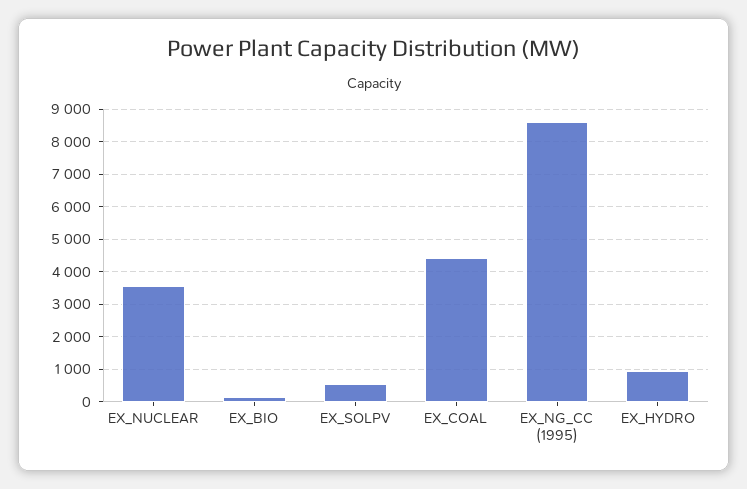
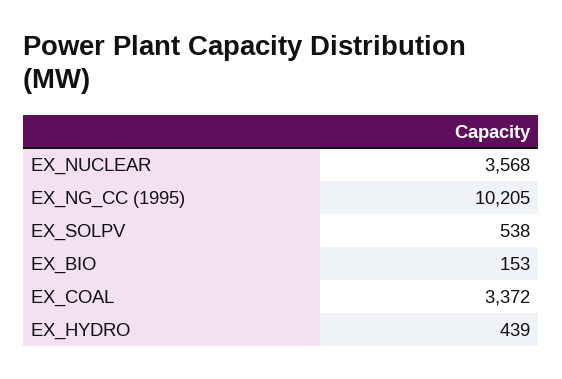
EX_COAL: 4400 -> 3372
EX_NG_CC (1995): 8600 -> 10205
EX_HYDRO: 1000 -> 439

